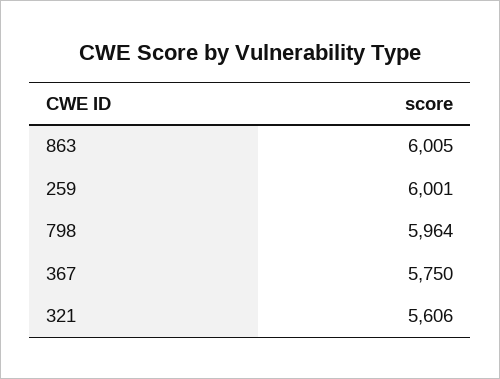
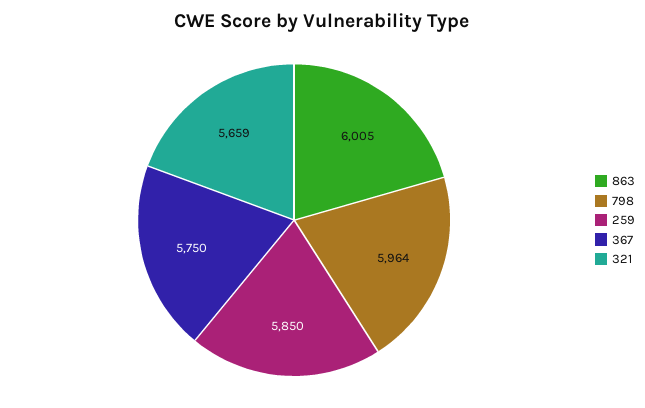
259: 6001 -> 5850
321: 5606 -> 5659

